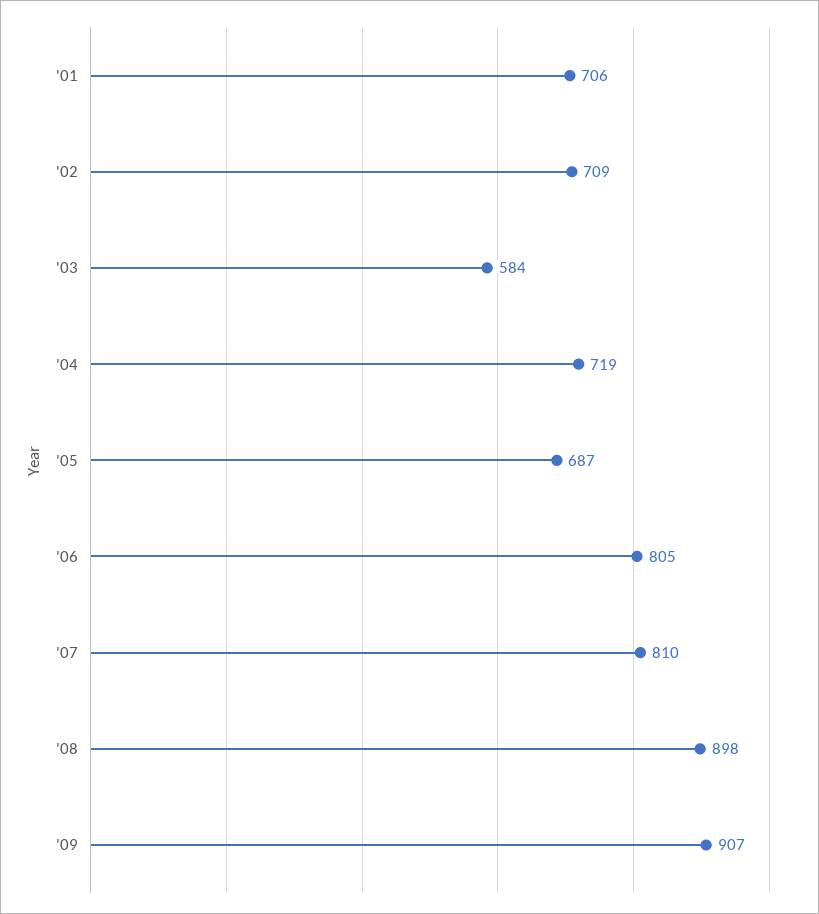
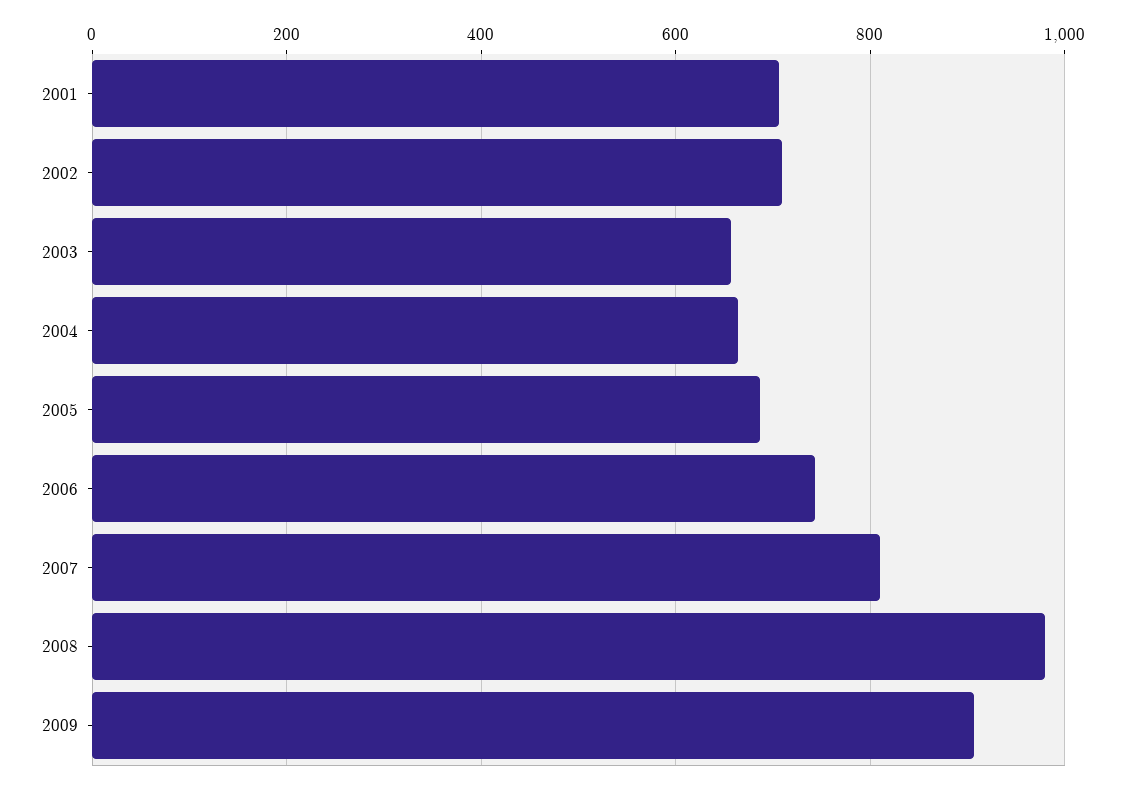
'03: 584 -> 660
'04: 719 -> 660
'06: 805 -> 740
'08: 898 -> 980

